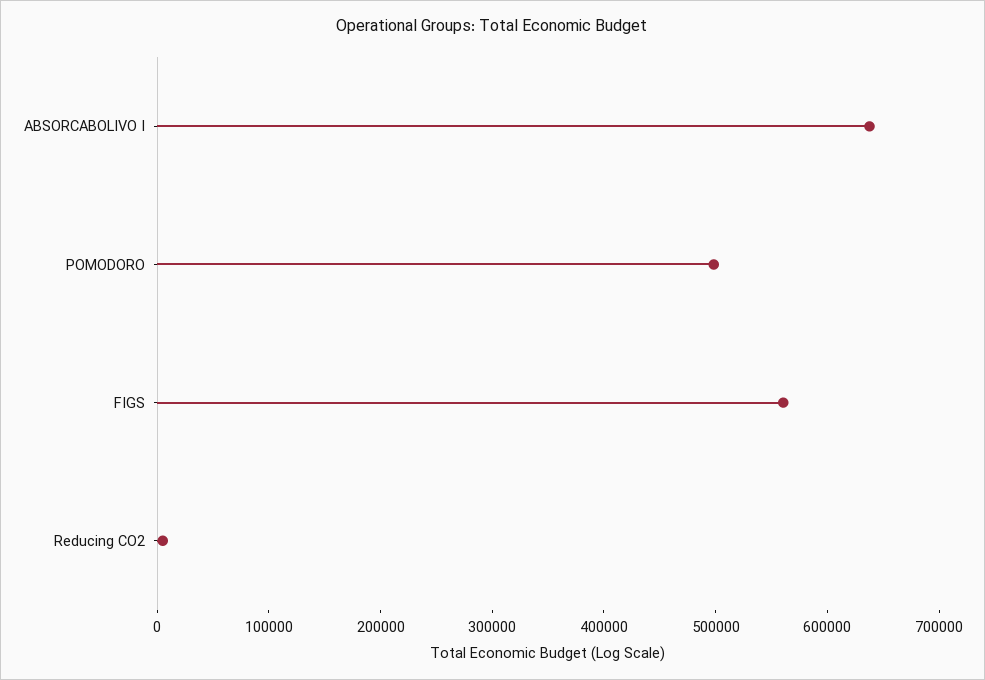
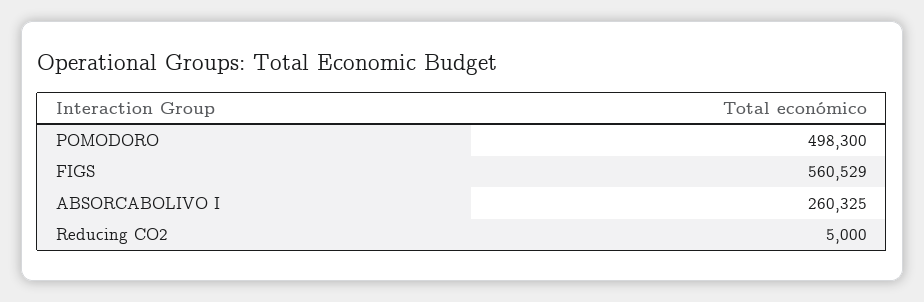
ABSORCABOLIVO I: 640000 -> 260325

